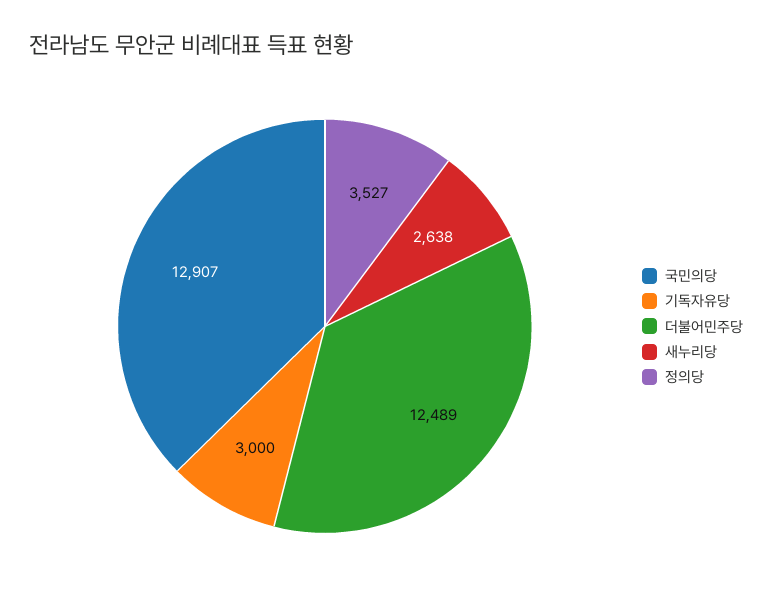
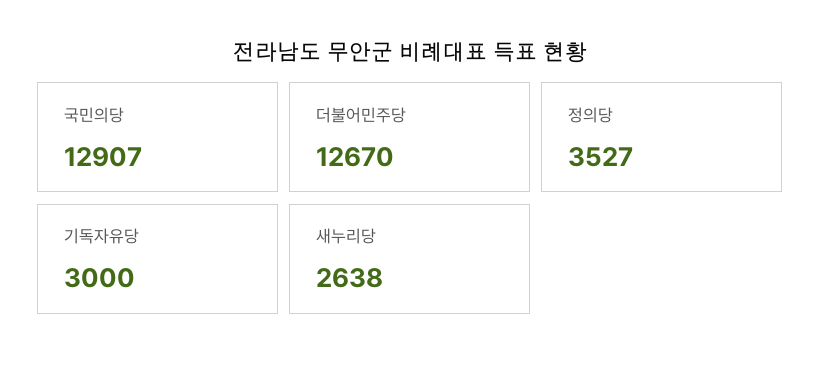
더불어민주당: 12489 -> 12670

